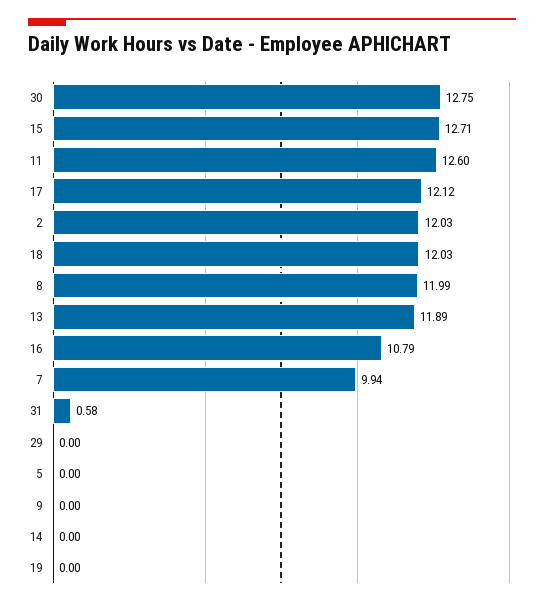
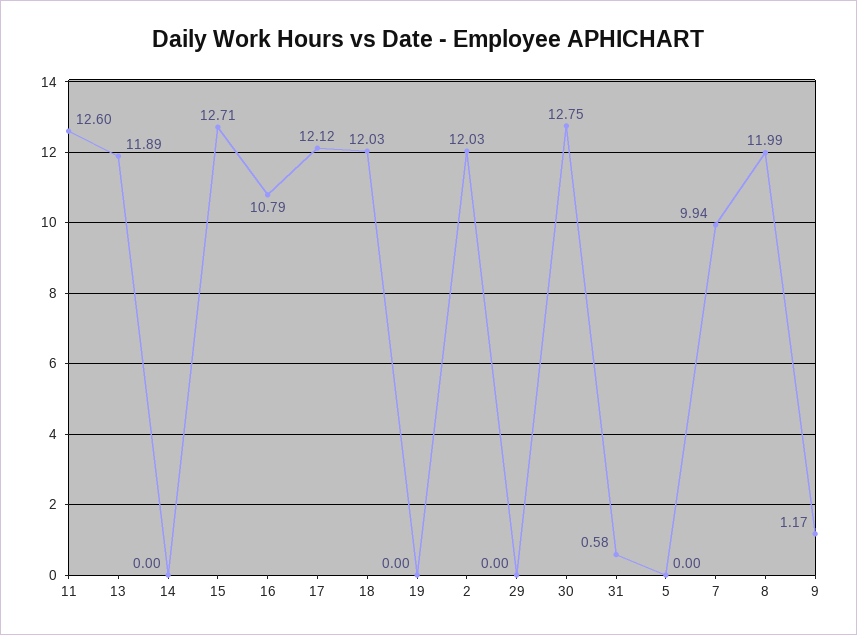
9: 0 -> 1.17

